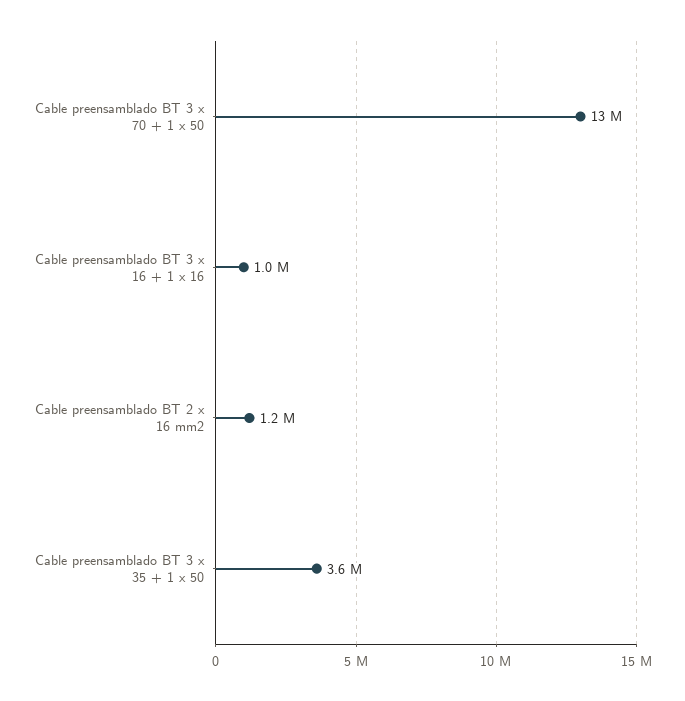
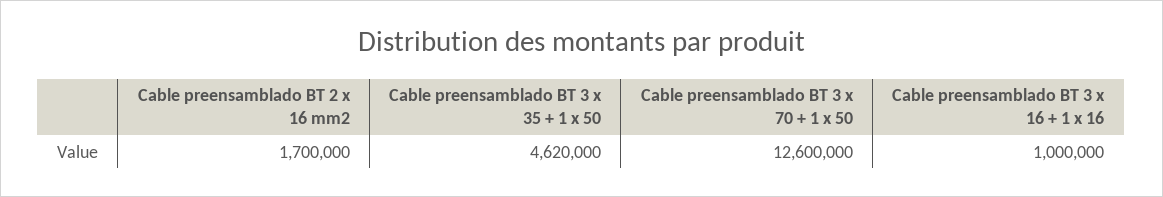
Cable preensamblado BT 2 x 16 mm2: 1200000 -> 1700000
Cable preensamblado BT 3 x 35 + 1 x 50: 3600000 -> 4620000

